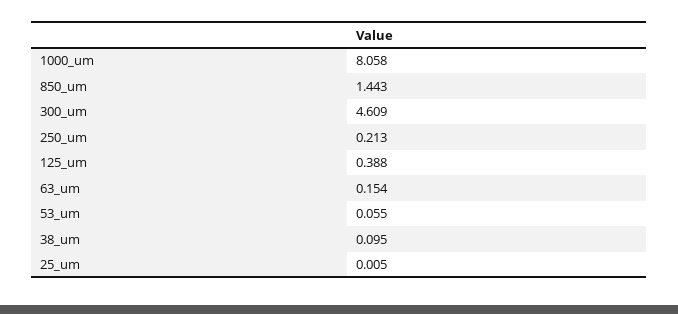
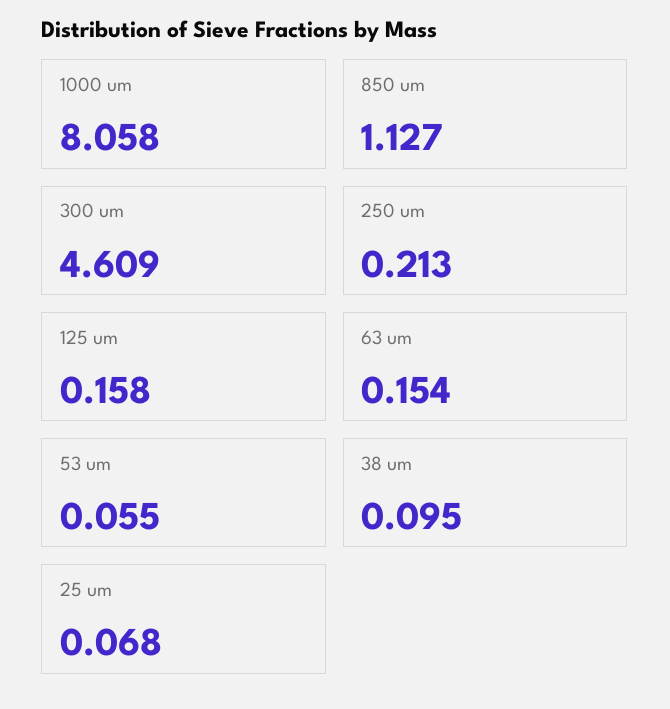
850_um: 1.443 -> 1.127
125_um: 0.388 -> 0.158
25_um: 0.005 -> 0.068

